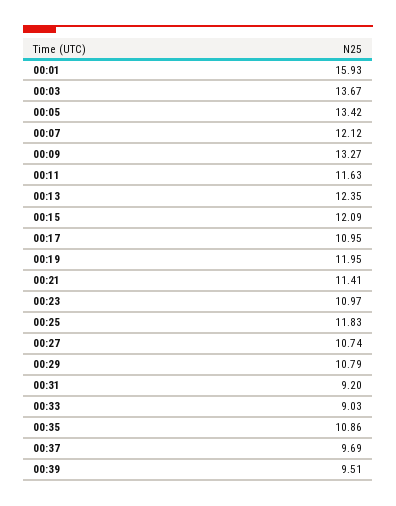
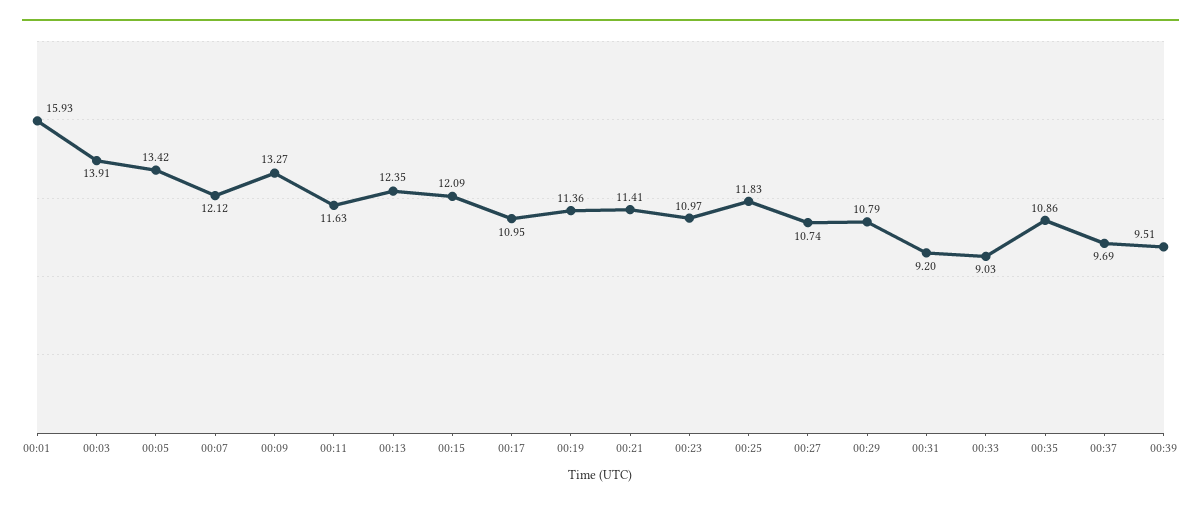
00:03: 13.67 -> 13.91
00:19: 11.95 -> 11.36

